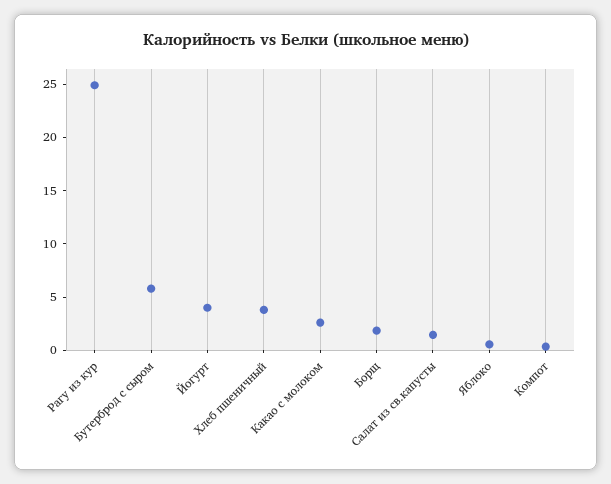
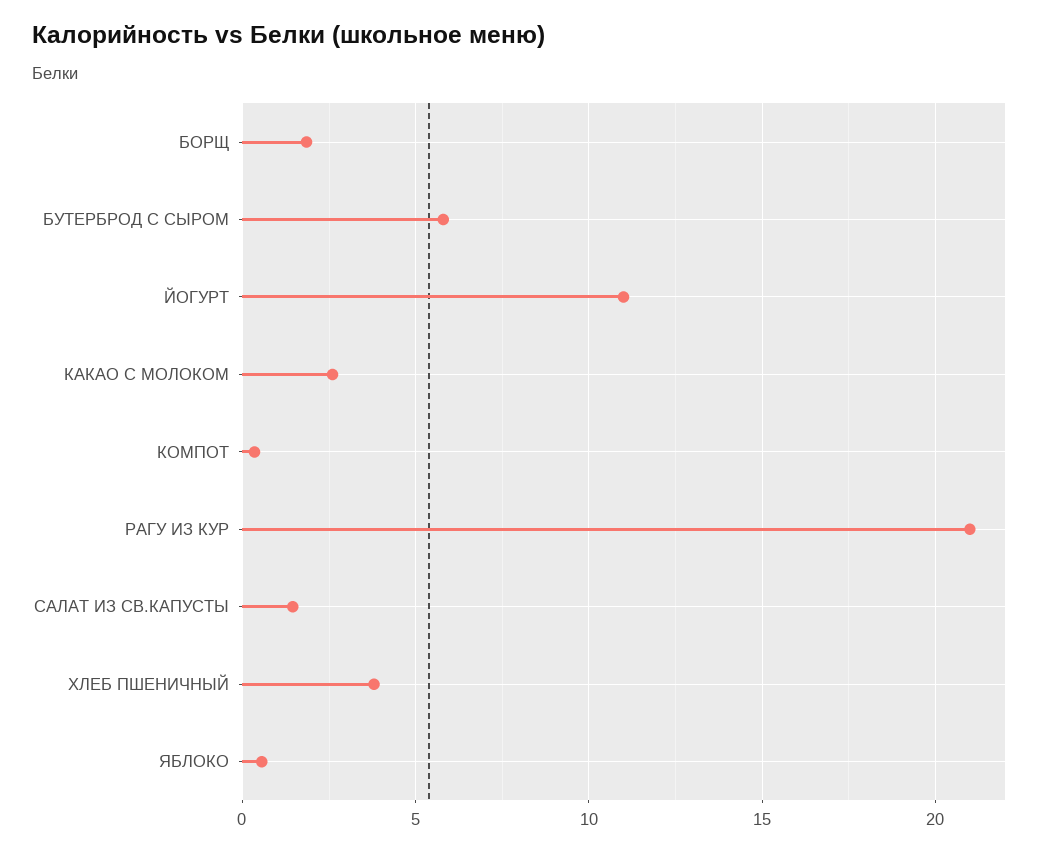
Рагу из кур: 25 -> 21
Йогурт: 4 -> 11

